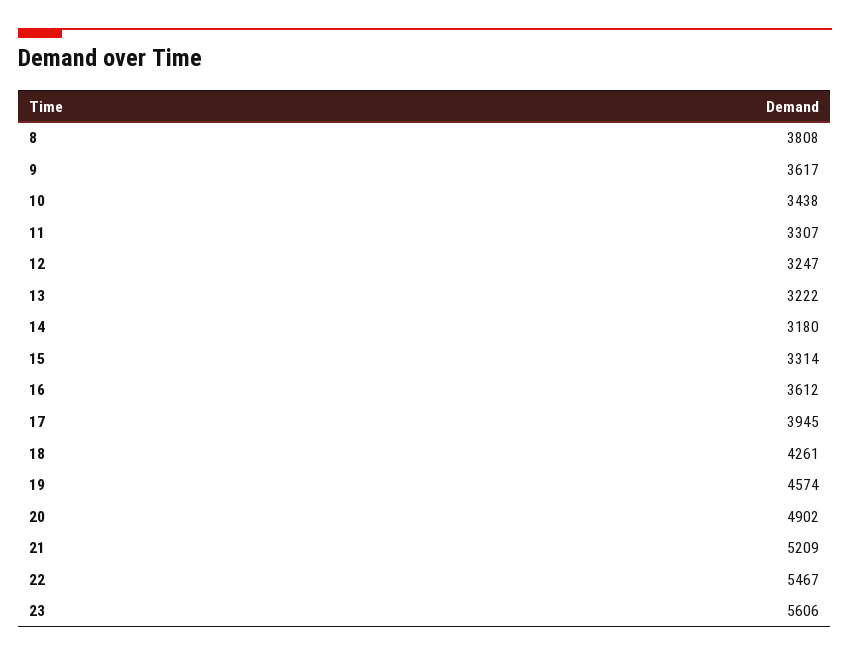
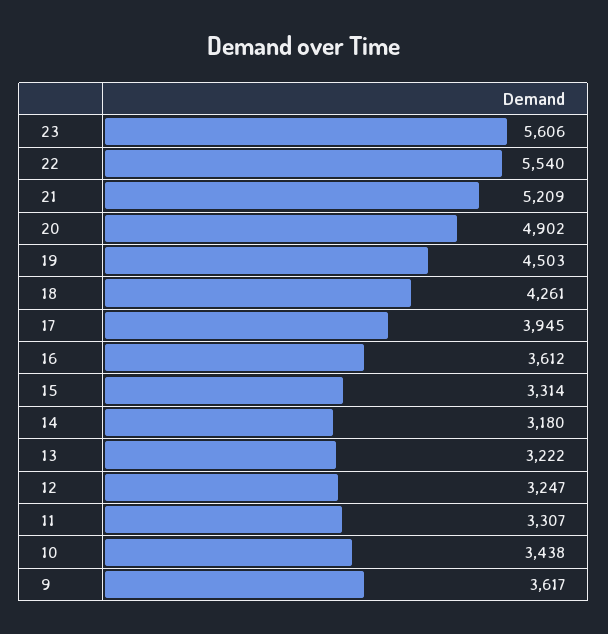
8: 3808 -> none
19: 4574 -> 4503
22: 5467 -> 5540

